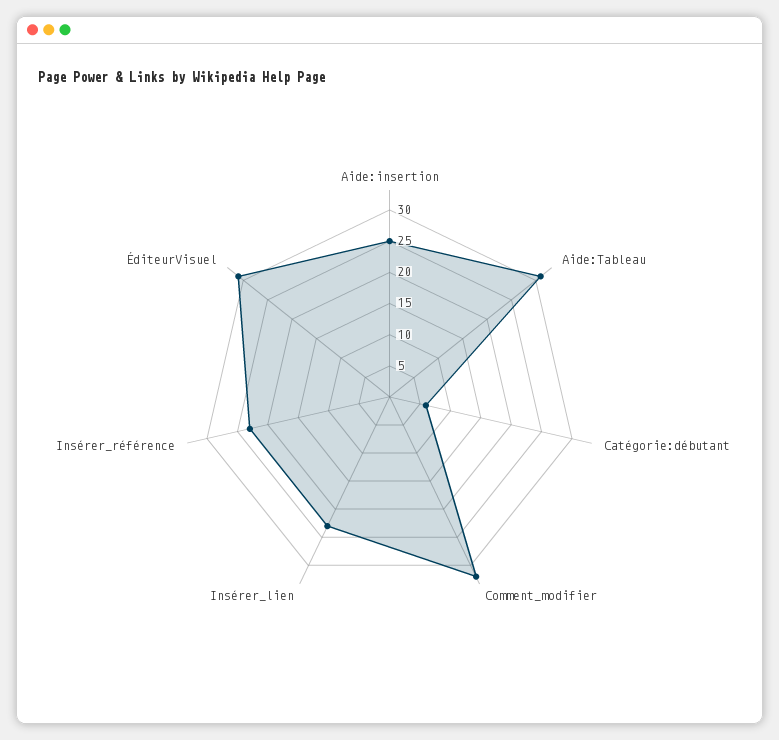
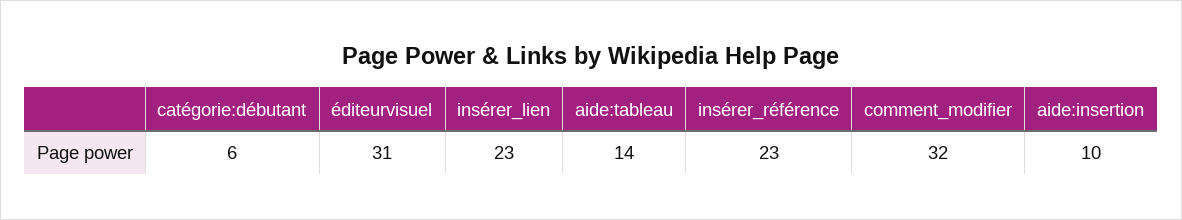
Aide:insertion: 25 -> 10
Aide:Tableau: 30 -> 14

